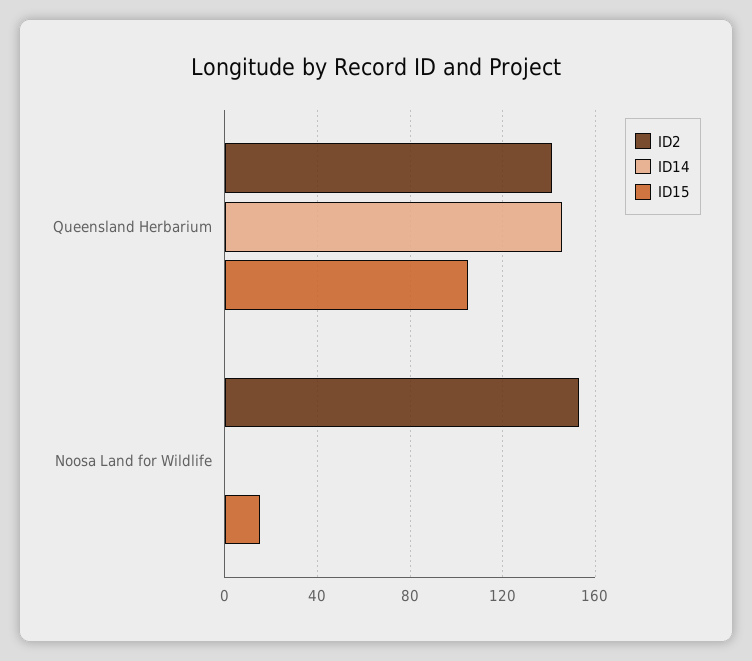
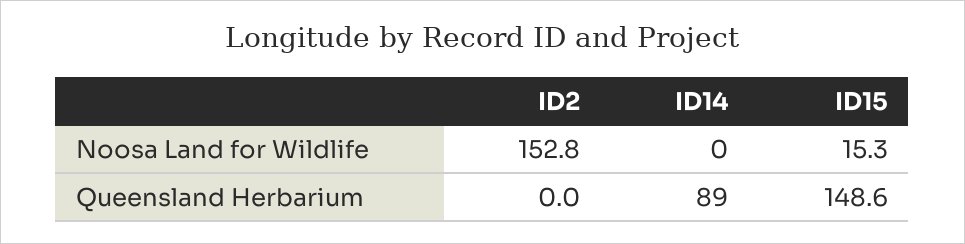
ID2, Queensland Herbarium: 140 -> 0
ID14, Queensland Herbarium: 145 -> 89
ID15, Queensland Herbarium: 105 -> 148.6

